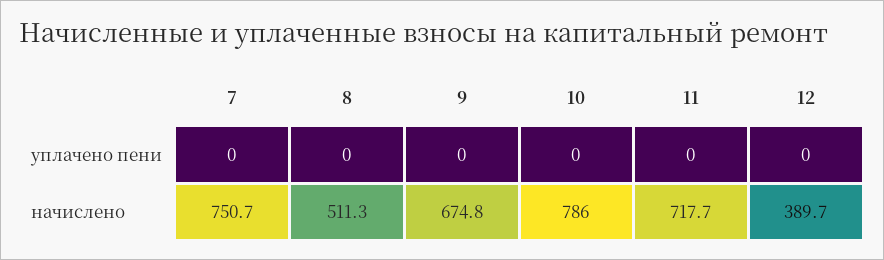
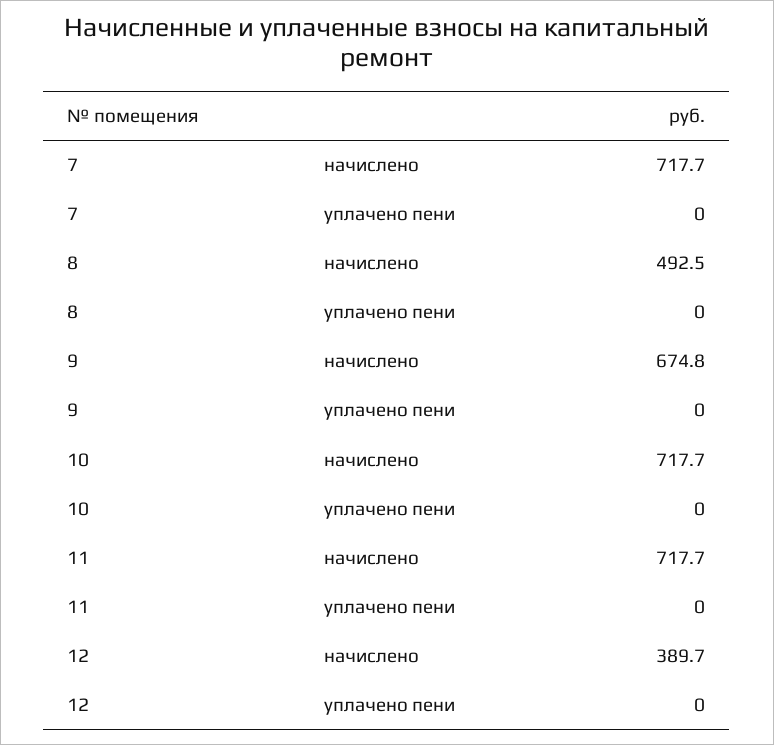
7, начислено: 750.7 -> 717.7
8, начислено: 511.3 -> 492.5
10, начислено: 786 -> 717.7

